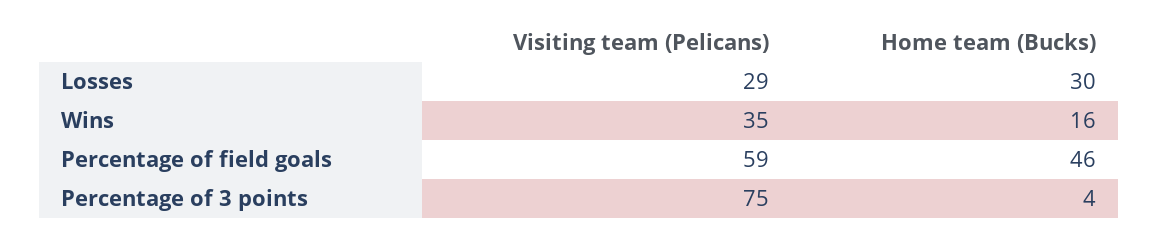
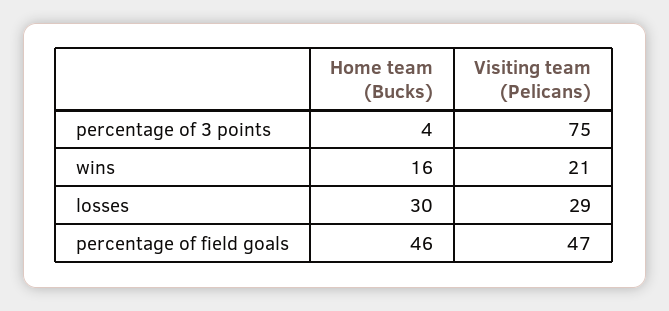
Visiting team (Pelicans), Wins: 35 -> 21
Visiting team (Pelicans), Percentage of field goals: 59 -> 47

